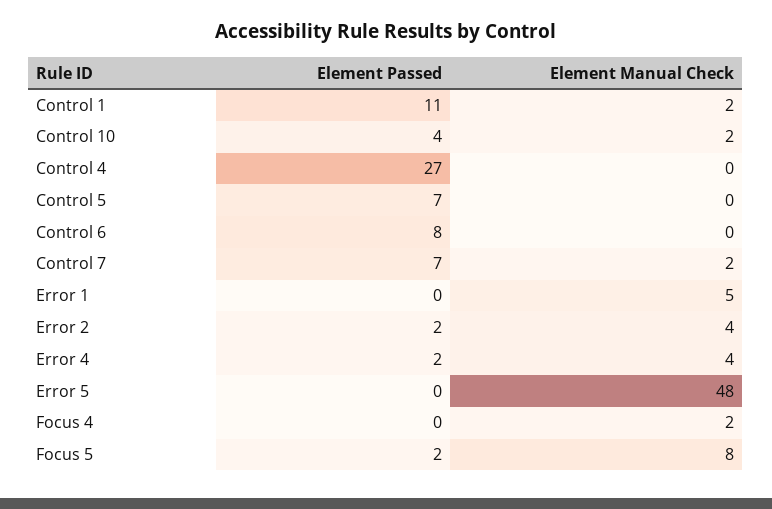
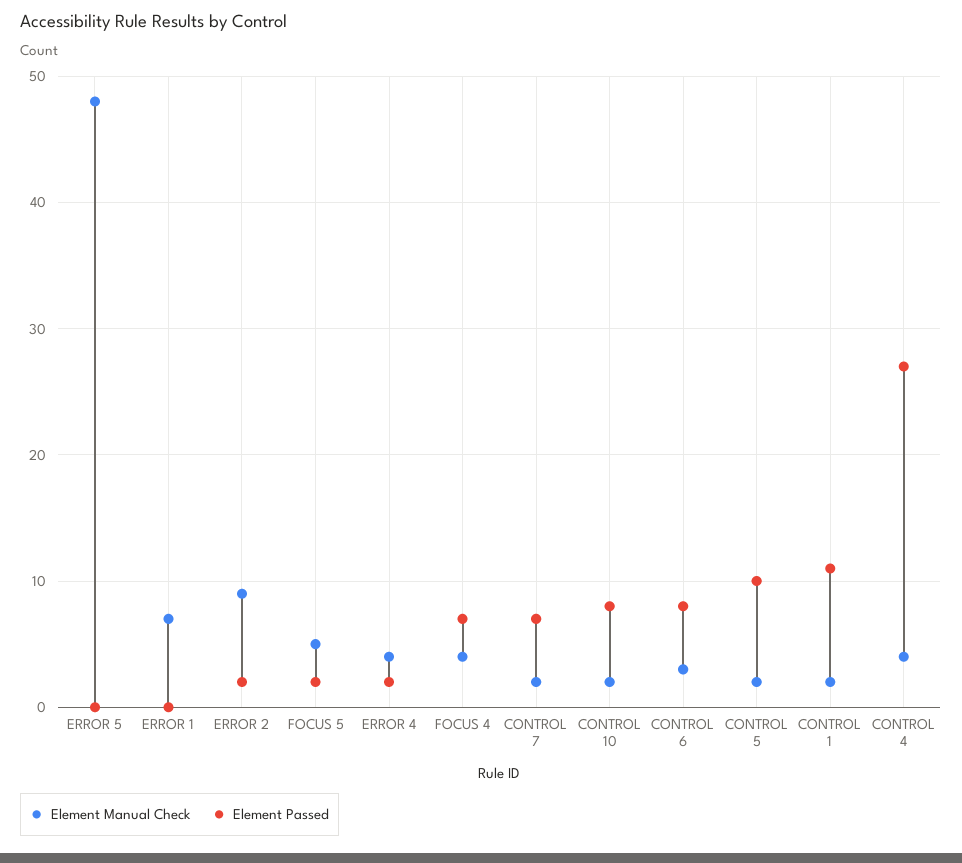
Element Passed, Control 10: 4 -> 8
Element Manual Check, Control 4: 0 -> 4
Element Passed, Control 5: 7 -> 10
Element Manual Check, Control 5: 0 -> 2
Element Manual Check, Control 6: 0 -> 3
Element Manual Check, Error 1: 5 -> 7
Element Manual Check, Error 2: 4 -> 9
Element Passed, Focus 4: 0 -> 7
Element Manual Check, Focus 4: 2 -> 4
Element Manual Check, Focus 5: 8 -> 5

